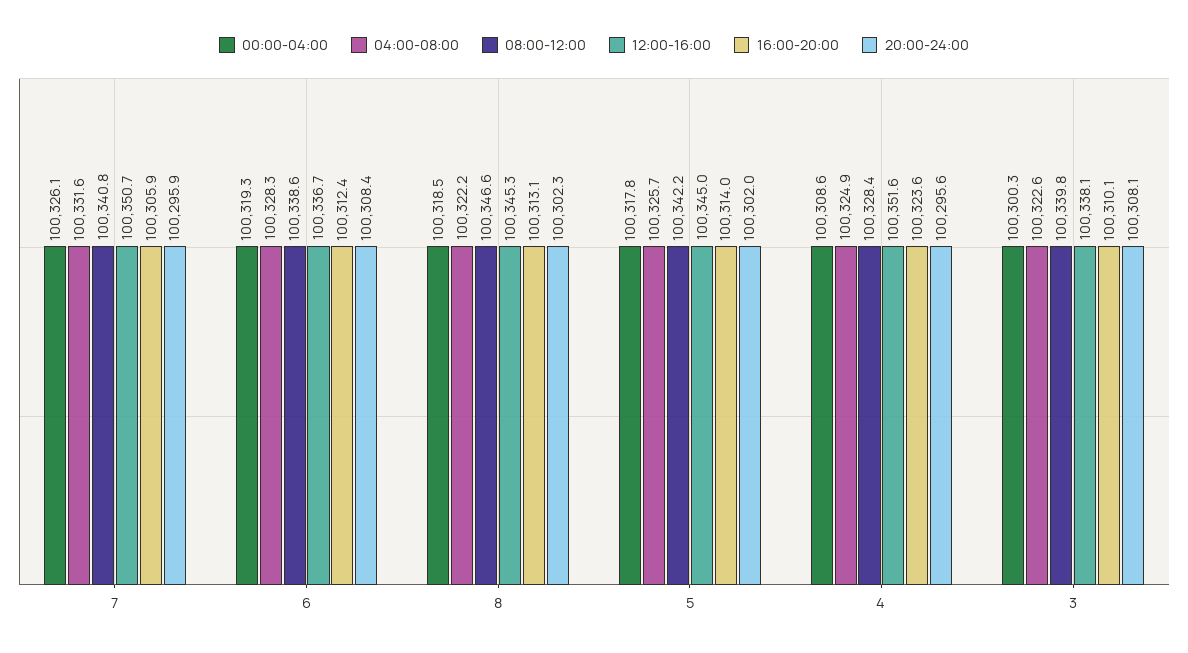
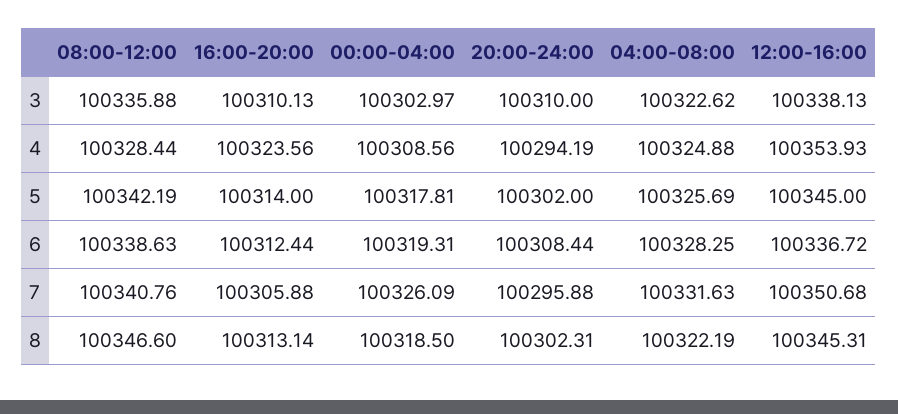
12:00-16:00, 4: 100351.6 -> 100353.93
20:00-24:00, 4: 100295.6 -> 100294.19
00:00-04:00, 3: 100300.3 -> 100302.97
08:00-12:00, 3: 100339.8 -> 100335.88
20:00-24:00, 3: 100308.1 -> 100310

